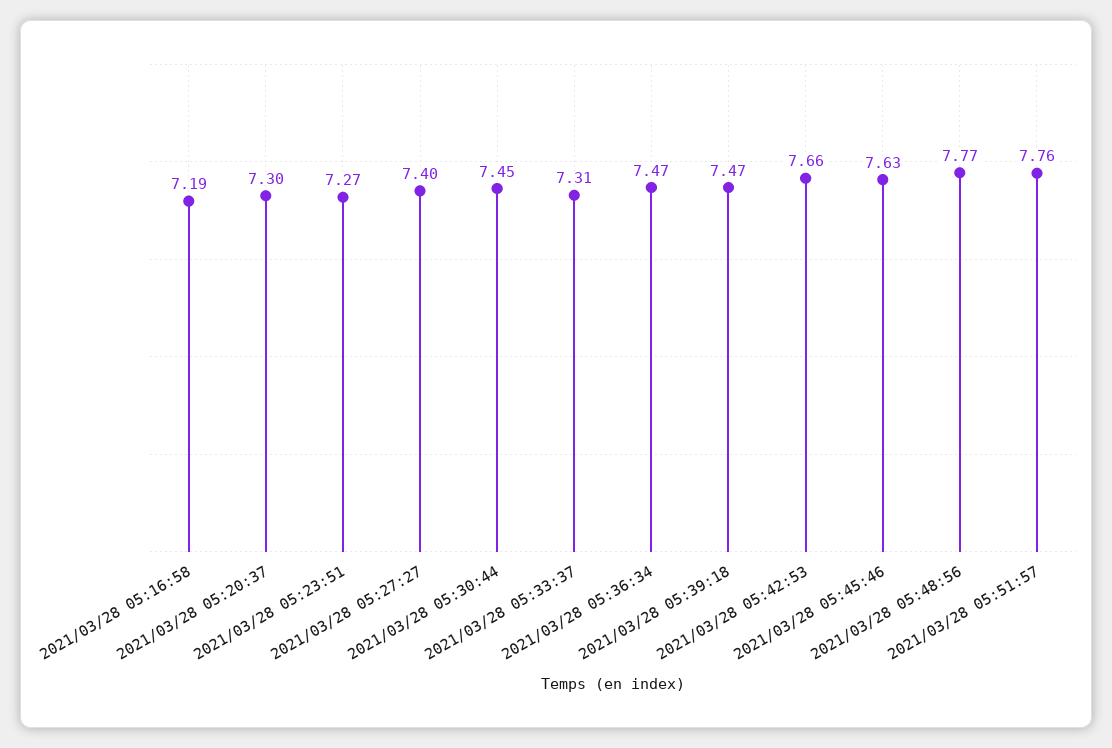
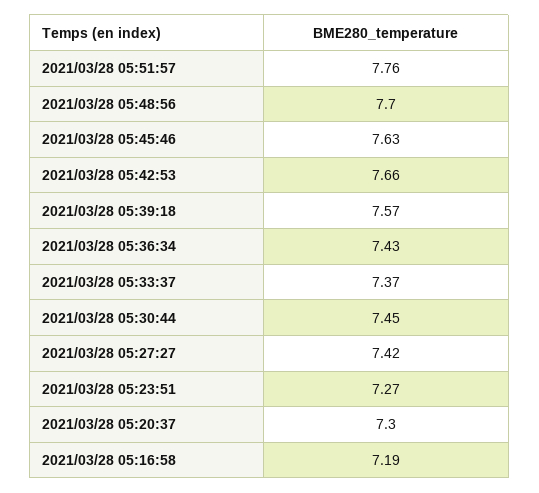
2021/03/28 05:27:27: 7.4 -> 7.42
2021/03/28 05:33:37: 7.31 -> 7.37
2021/03/28 05:36:34: 7.47 -> 7.43
2021/03/28 05:39:18: 7.47 -> 7.57
2021/03/28 05:48:56: 7.77 -> 7.7

